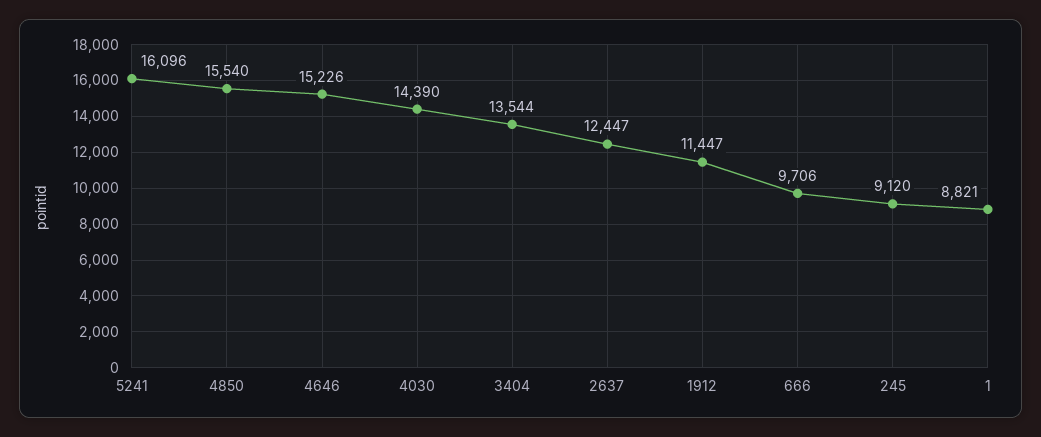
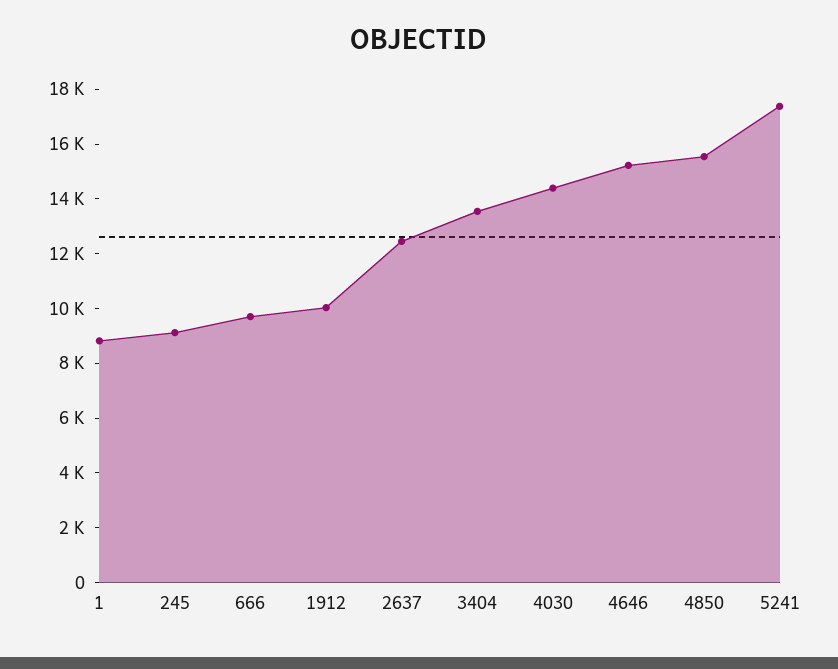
5241: 16096 -> 17500
1912: 11447 -> 10000

